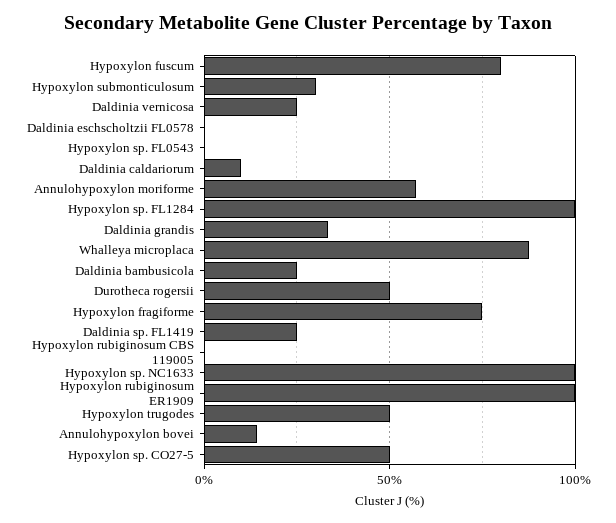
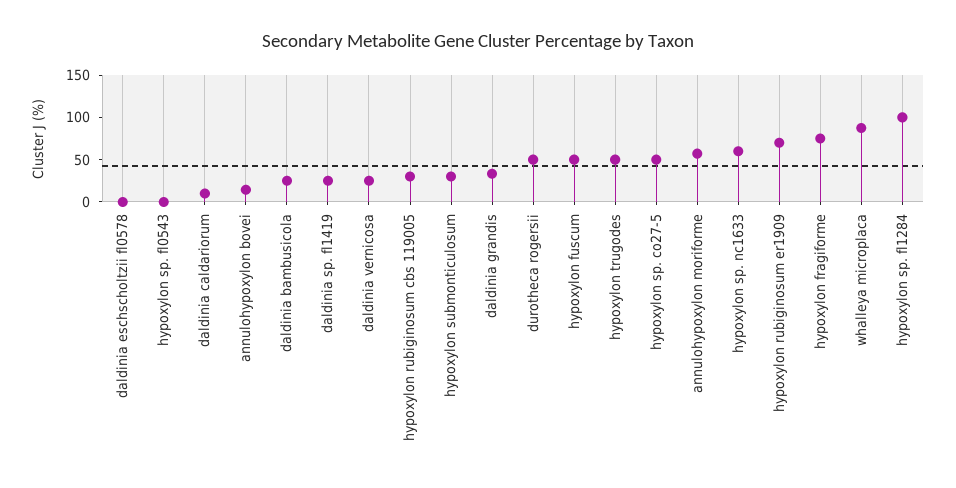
Hypoxylon fuscum: 80 -> 50
Hypoxylon rubiginosum CBS 119005: 0 -> 30
Hypoxylon sp. NC1633: 100 -> 60
Hypoxylon rubiginosum ER1909: 100 -> 70

